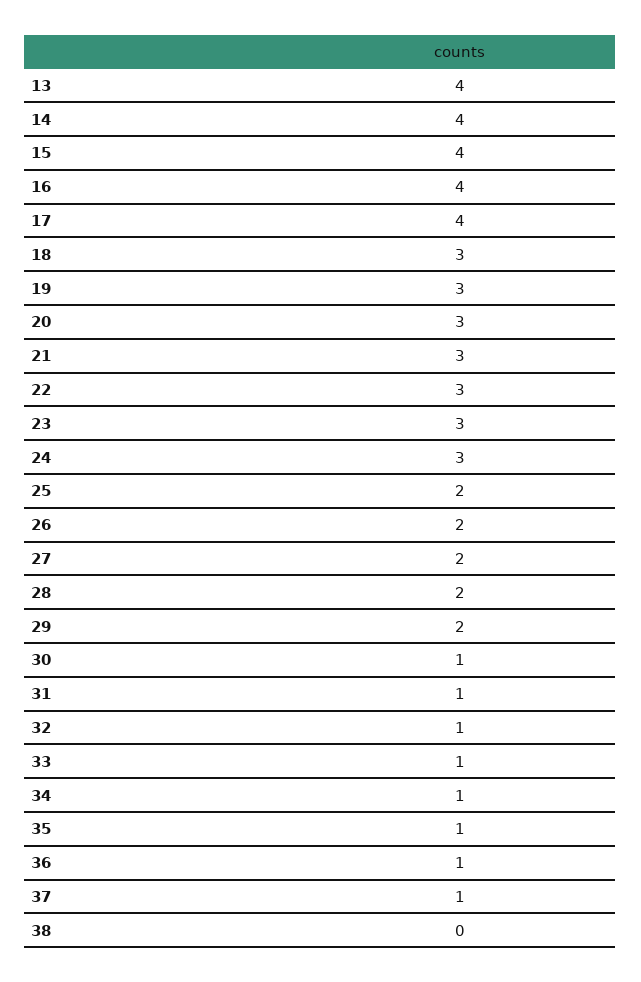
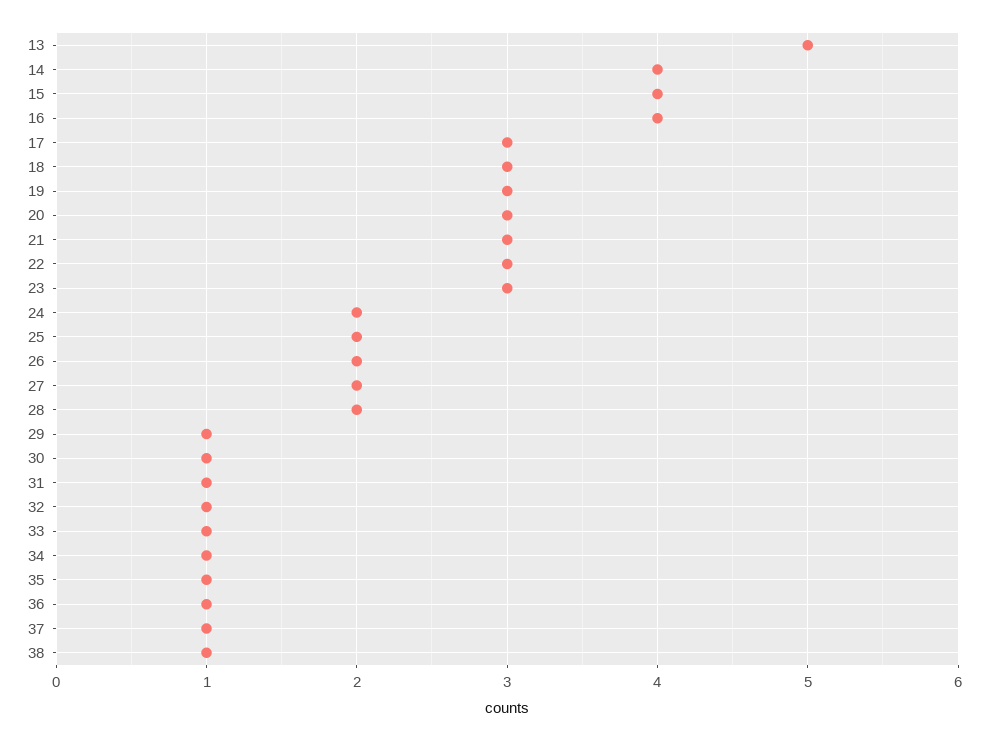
13: 4 -> 5
17: 4 -> 3
24: 3 -> 2
29: 2 -> 1
38: 0 -> 1

